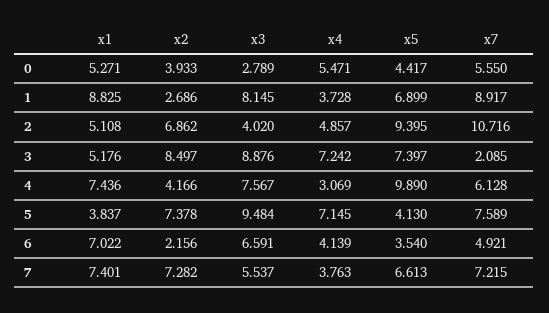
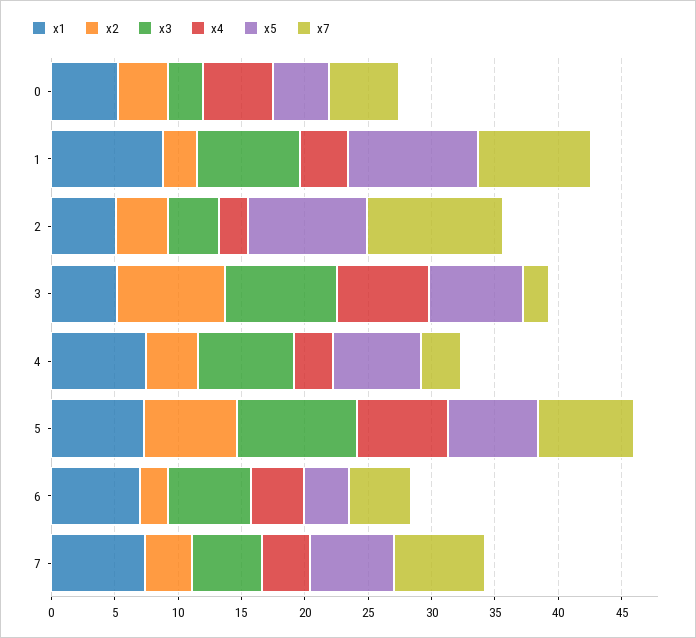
x5, 1: 6.899 -> 10
x2, 2: 6.862 -> 4
x4, 2: 4.857 -> 2
x5, 4: 9.89 -> 7
x7, 4: 6.128 -> 3
x1, 5: 3.837 -> 7
x5, 5: 4.13 -> 7
x2, 7: 7.282 -> 4

